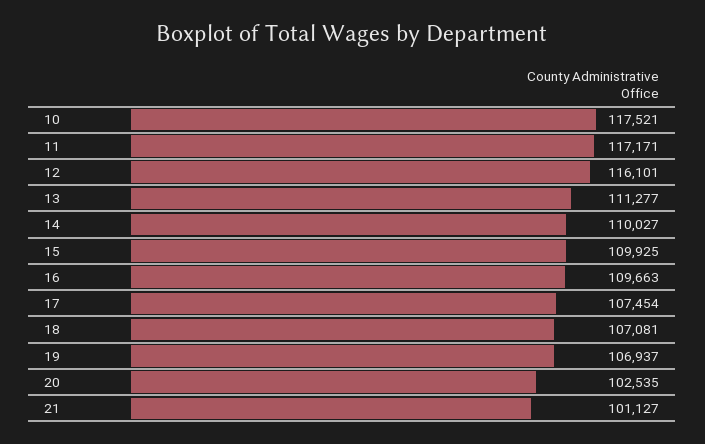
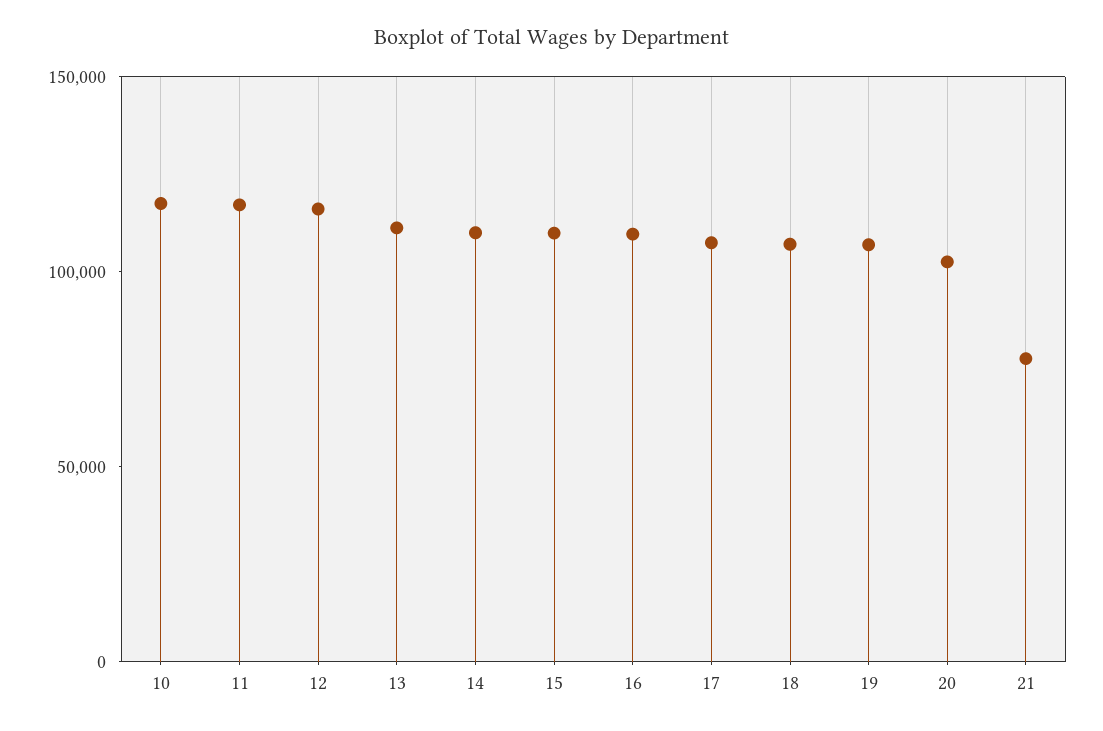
21: 101127 -> 80000

